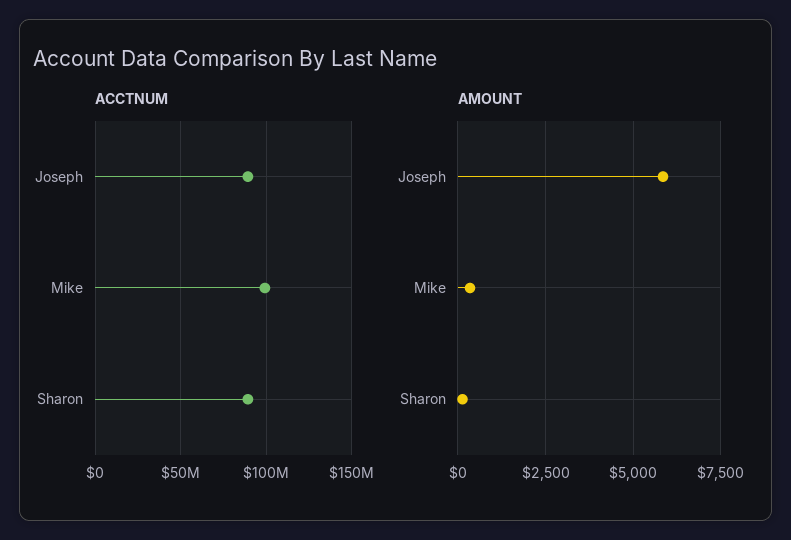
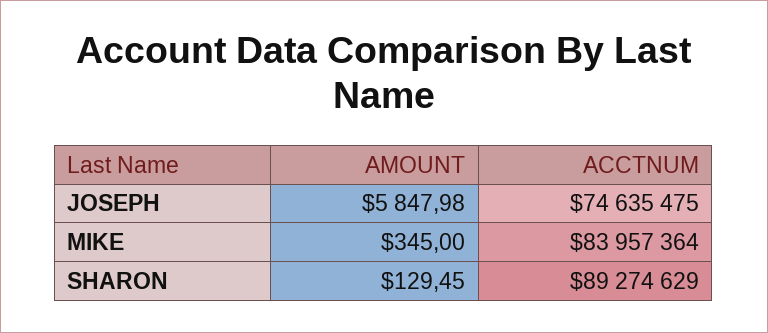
ACCTNUM, Joseph: 90000000 -> 74635475
ACCTNUM, Mike: 100000000 -> 83957364

